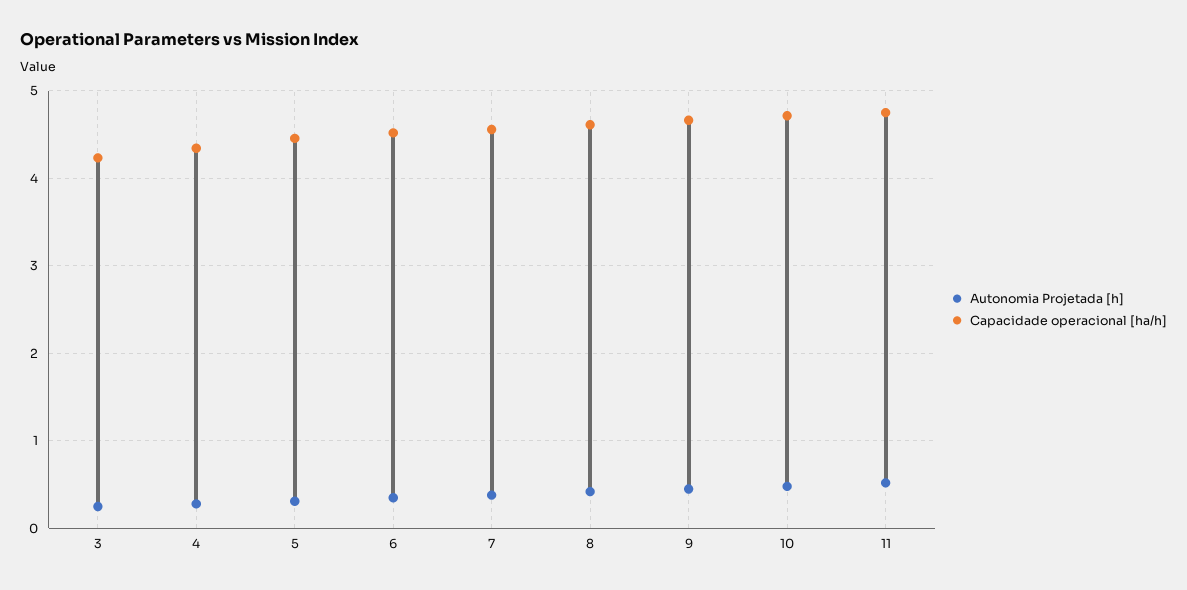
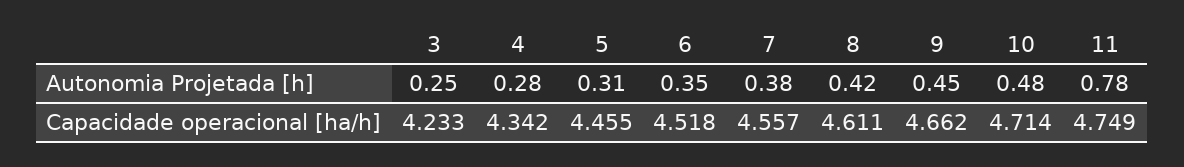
Autonomia Projetada [h], 11: 0.5 -> 0.78

